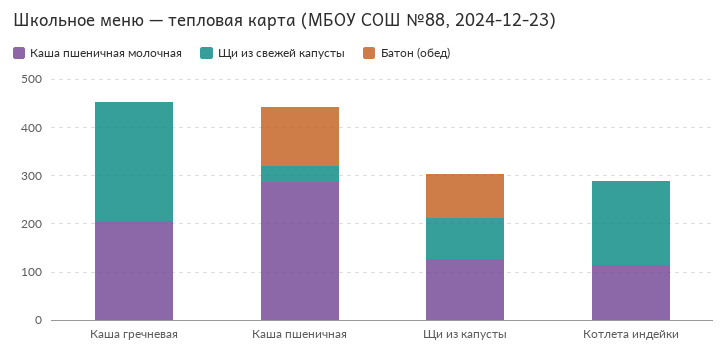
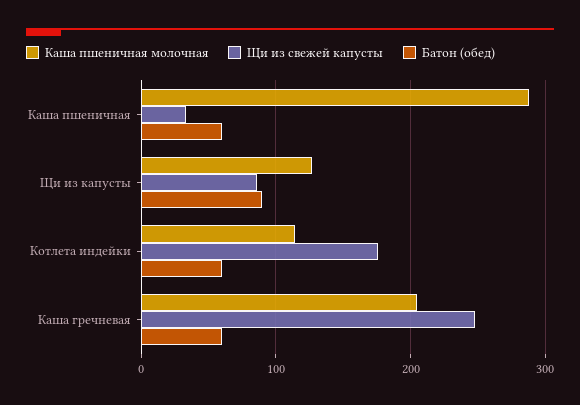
Батон (обед), Каша гречневая: 0 -> 60
Батон (обед), Каша пшеничная: 120 -> 60
Батон (обед), Котлета индейки: 0 -> 60

